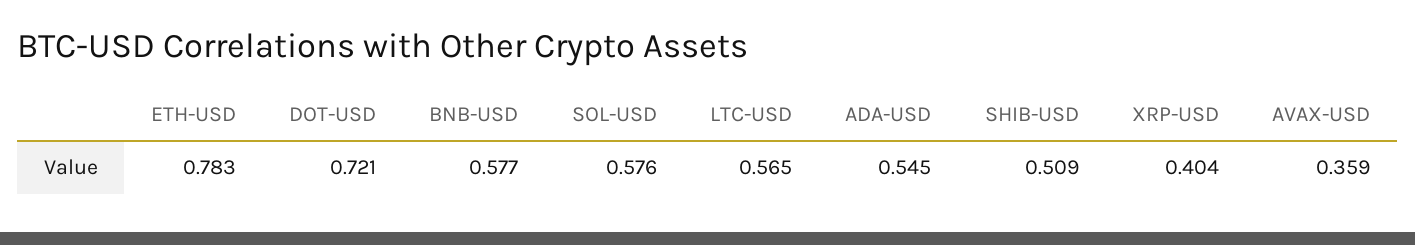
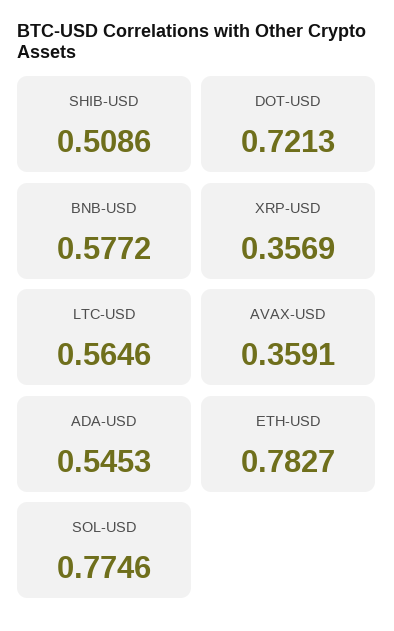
SOL-USD: 0.576 -> 0.7746
XRP-USD: 0.404 -> 0.3569

